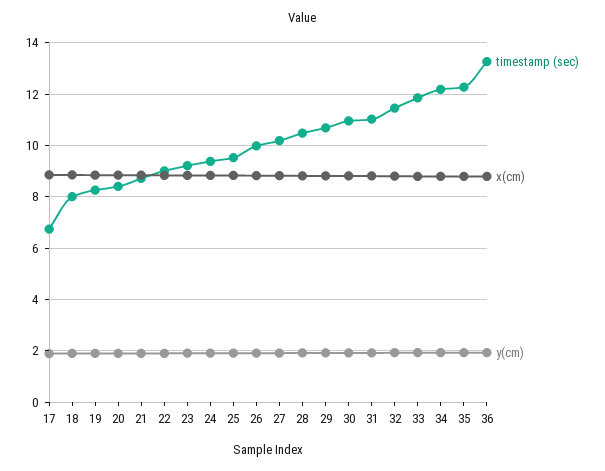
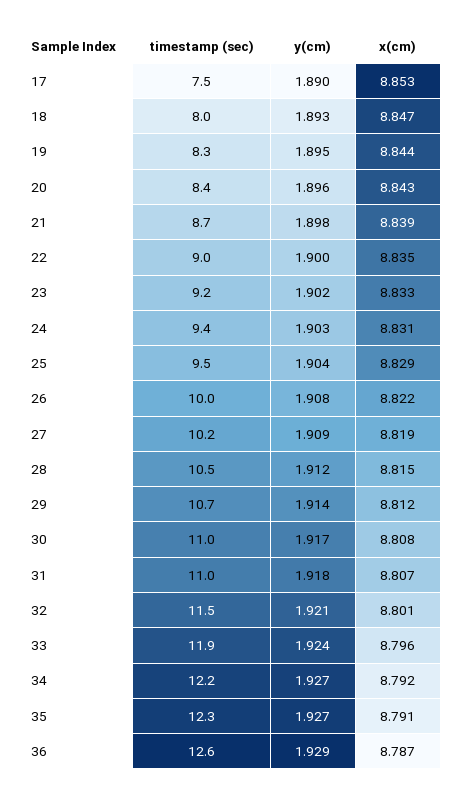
timestamp (sec), 17: 6.75 -> 7.5
timestamp (sec), 36: 13.25 -> 12.6

